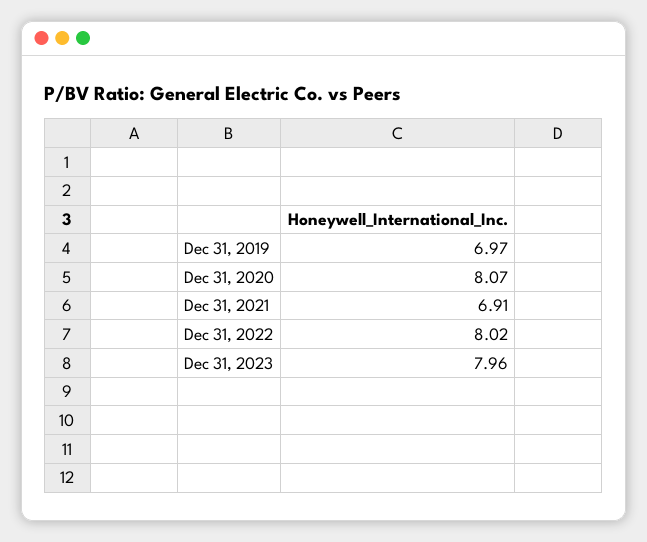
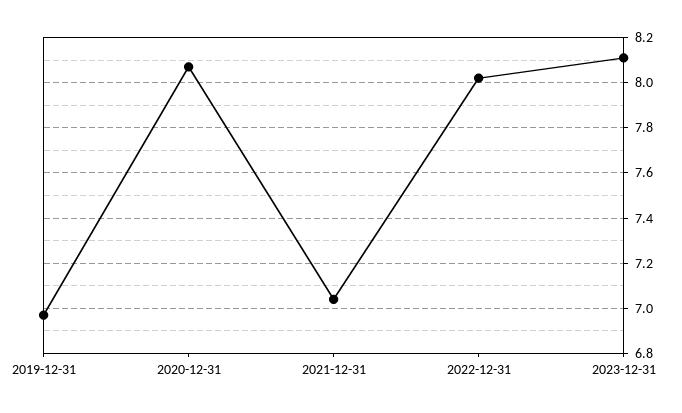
Dec 31, 2021: 6.91 -> 7.05
Dec 31, 2023: 7.96 -> 8.1

